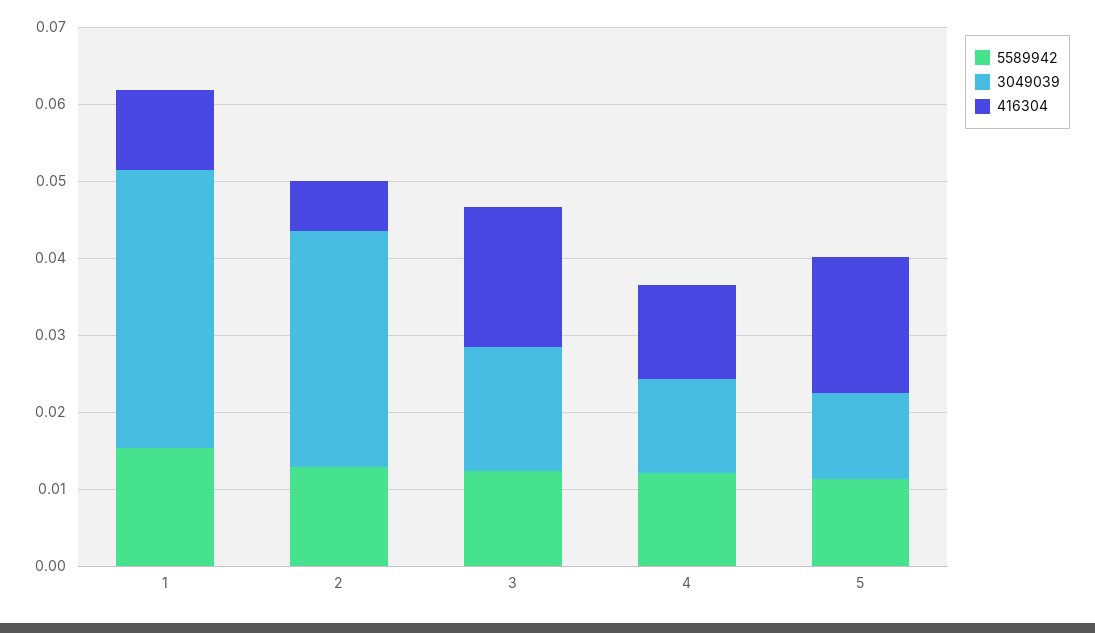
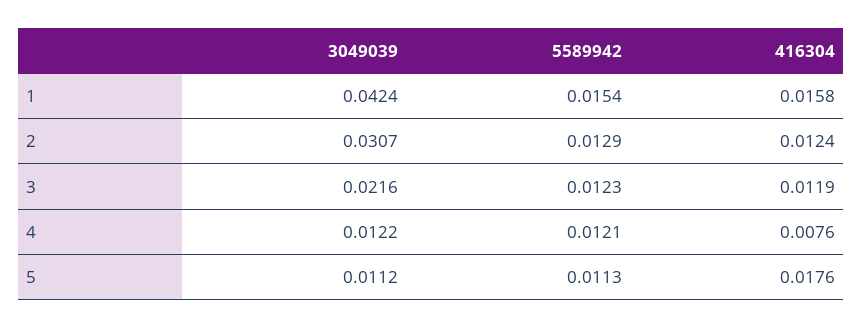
3049039, 1: 0.036 -> 0.0424
416304, 1: 0.01 -> 0.0158
416304, 2: 0.006 -> 0.0124
3049039, 3: 0.016 -> 0.0216
416304, 3: 0.018 -> 0.0119
416304, 4: 0.012 -> 0.0076

